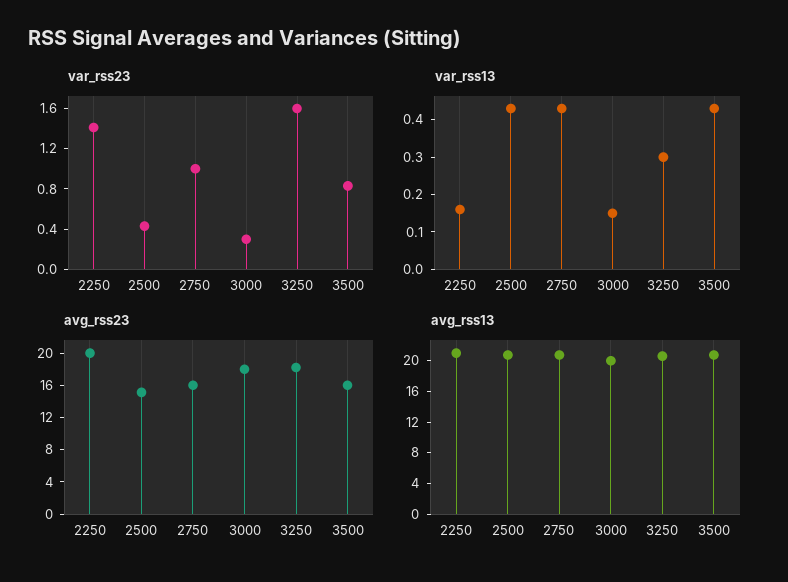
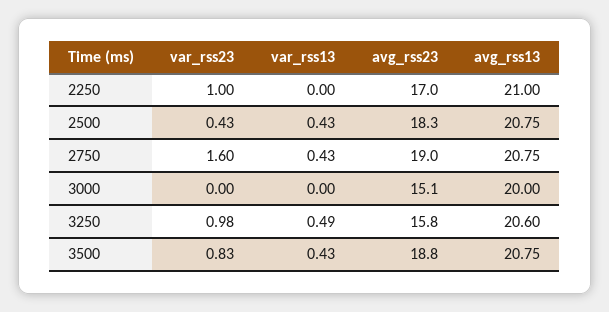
var_rss23, 2250: 1.4 -> 1
var_rss23, 2750: 1 -> 1.6
var_rss23, 3000: 0.3 -> 0
var_rss23, 3250: 1.6 -> 0.98
var_rss13, 2250: 0.15 -> 0
var_rss13, 3000: 0.15 -> 0
var_rss13, 3250: 0.3 -> 0.49
avg_rss23, 2250: 20 -> 17
avg_rss23, 2500: 15 -> 18.3
avg_rss23, 2750: 16 -> 19
avg_rss23, 3000: 18 -> 15.1
avg_rss23, 3250: 18 -> 15.8
avg_rss23, 3500: 16 -> 18.8

